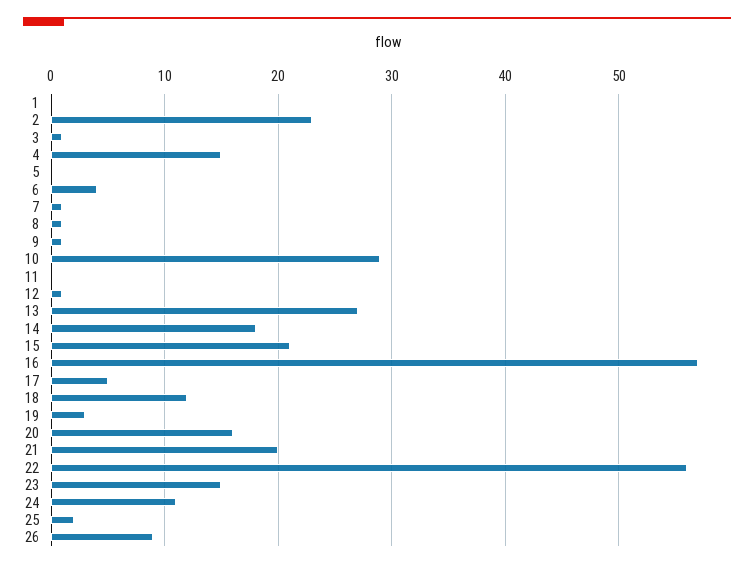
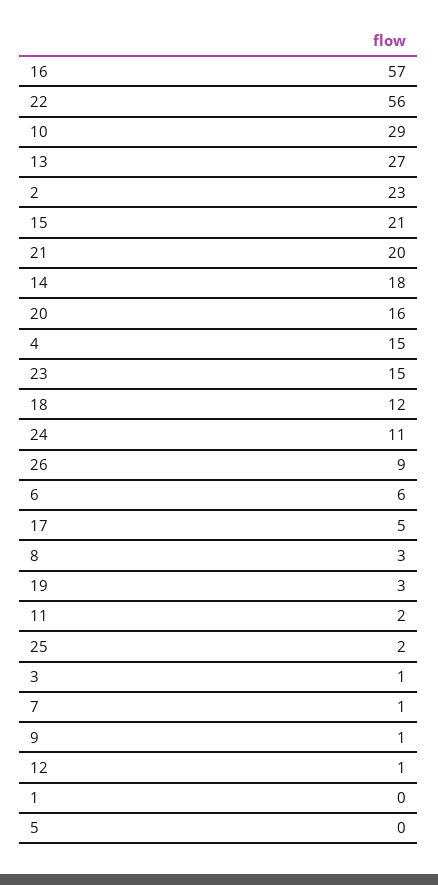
6: 4 -> 6
8: 1 -> 3
11: 0 -> 2

